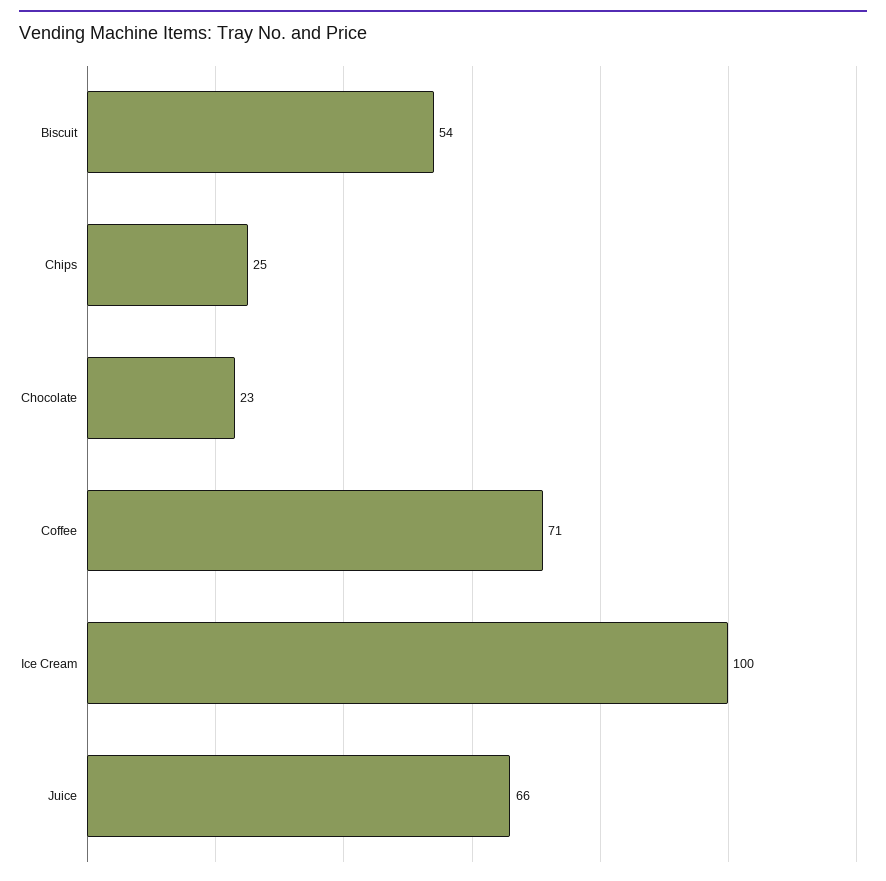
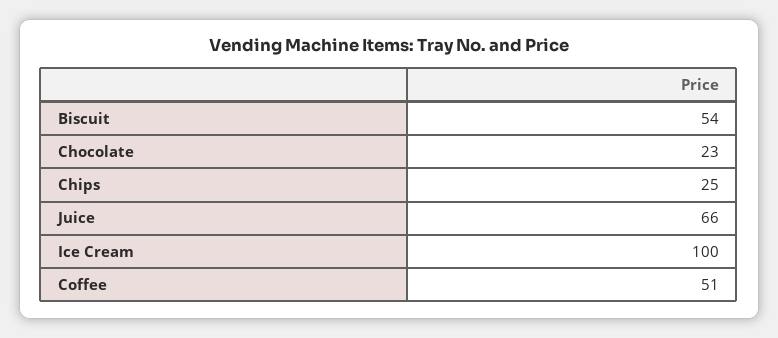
Coffee: 71 -> 51

